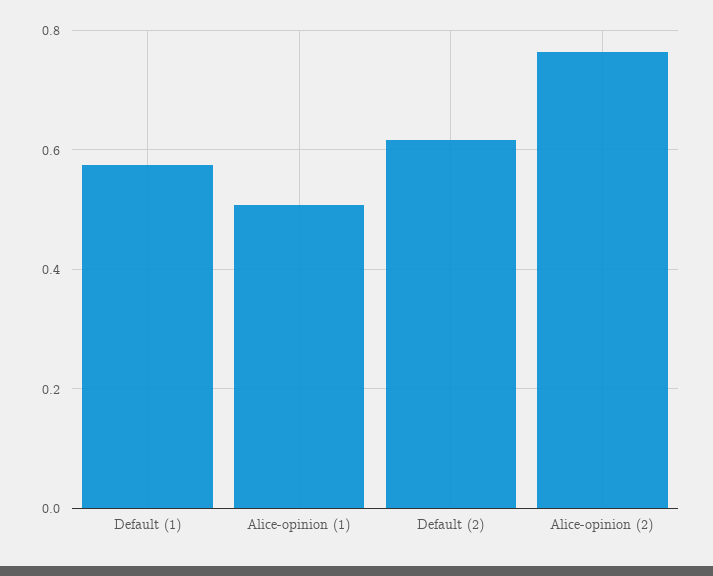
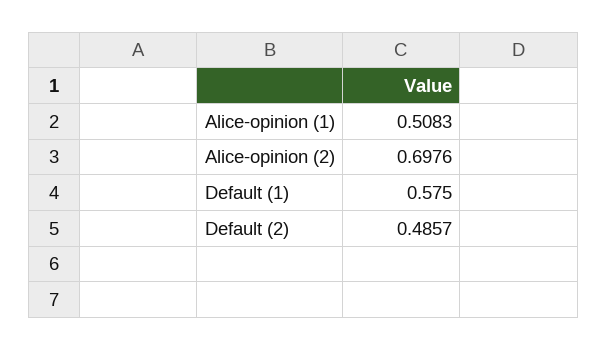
Default (2): 0.62 -> 0.4857
Alice-opinion (2): 0.76 -> 0.6976

